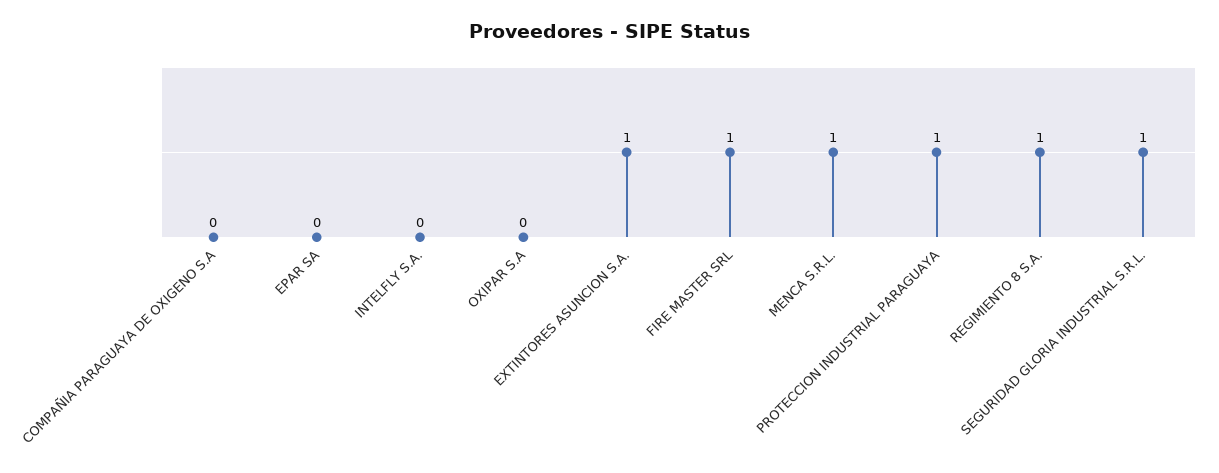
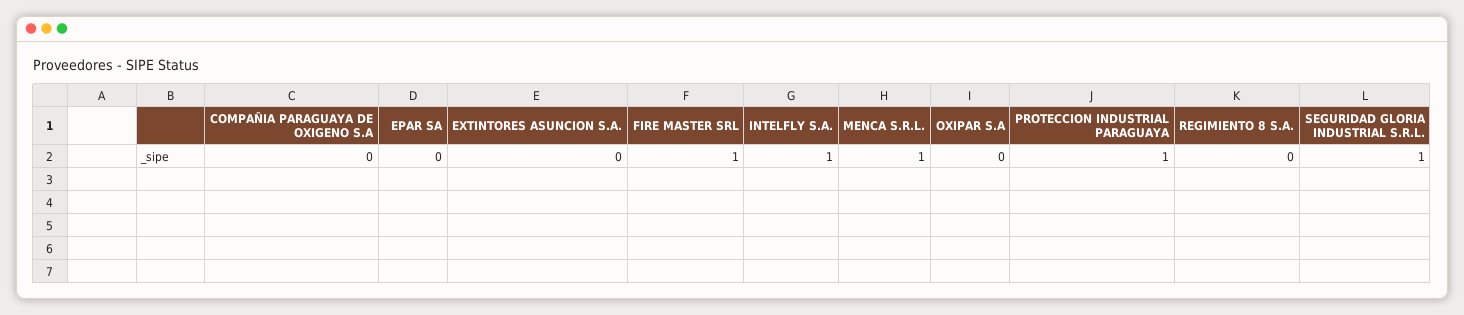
INTELFLY S.A.: 0 -> 1
EXTINTORES ASUNCION S.A.: 1 -> 0
REGIMIENTO 8 S.A.: 1 -> 0

